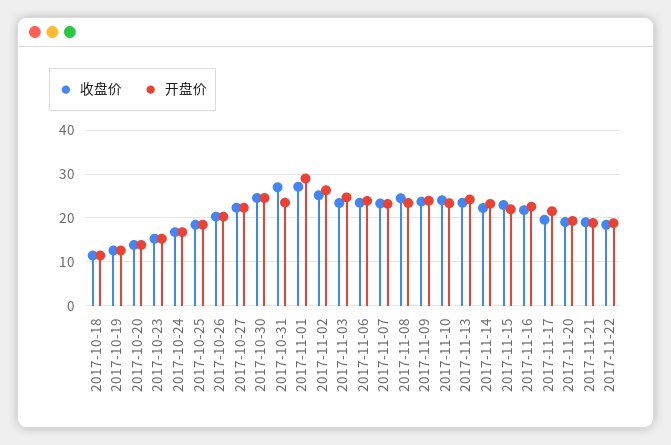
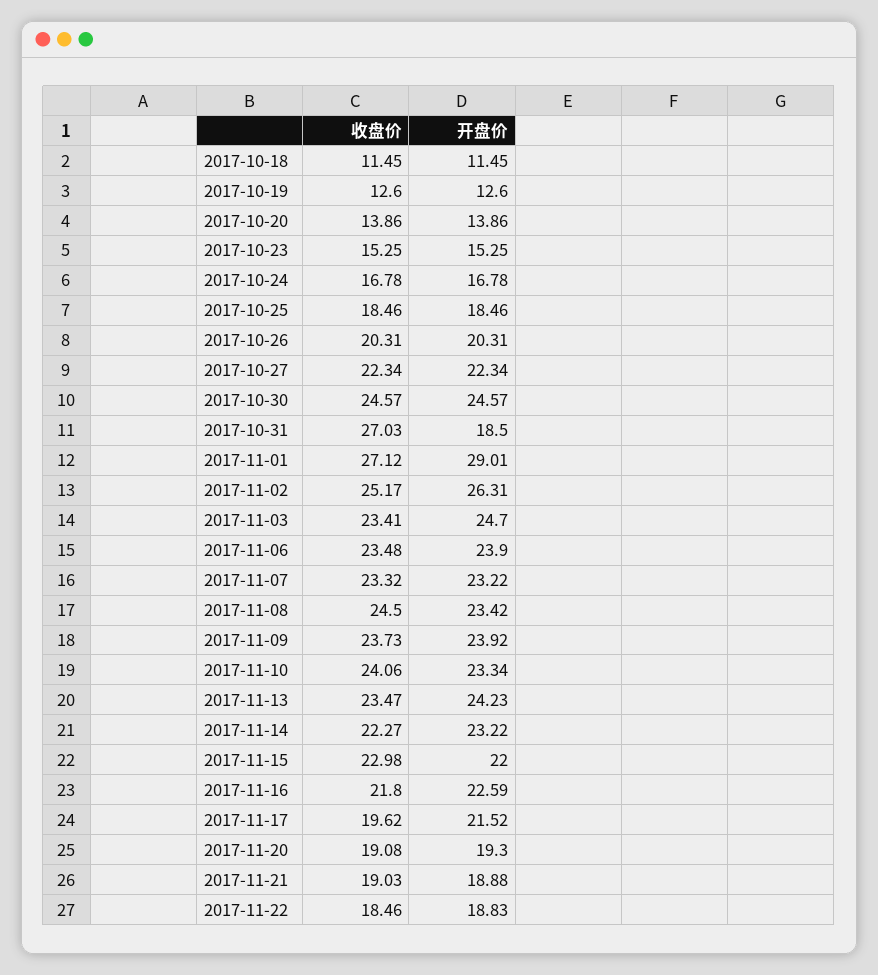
开盘价, 2017-10-31: 24 -> 18.5

